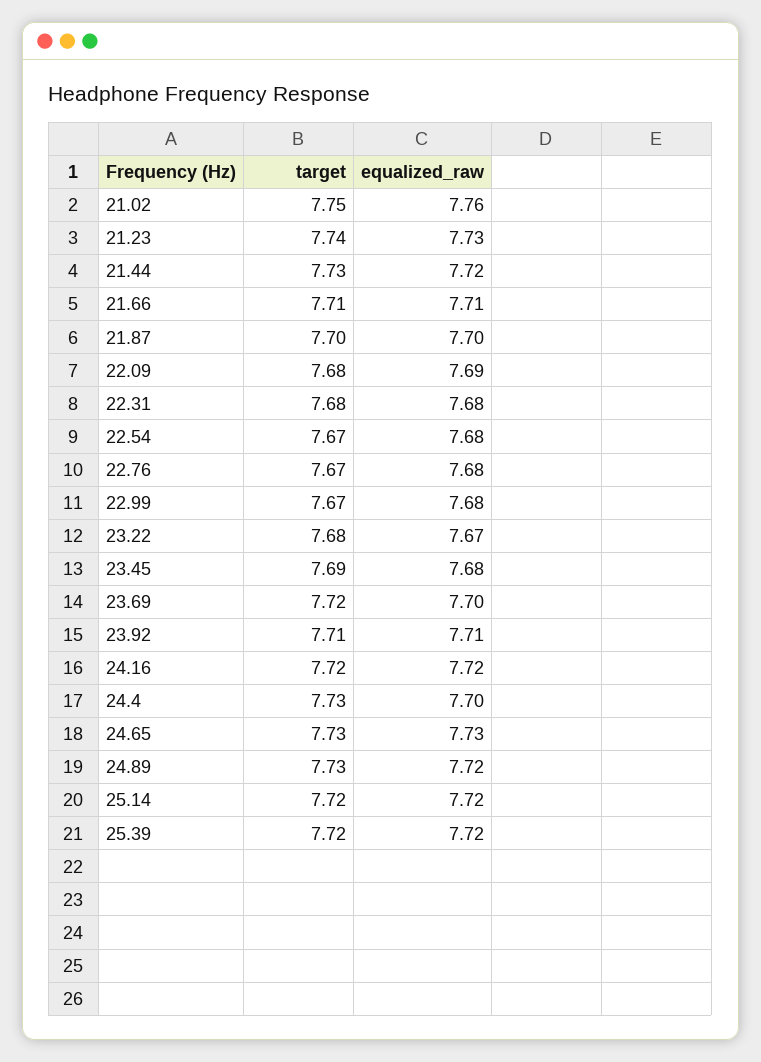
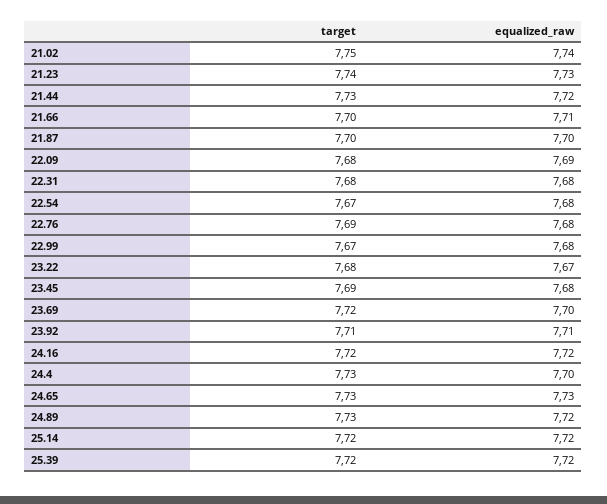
equalized_raw, 21.02: 7.76 -> 7.74
target, 21.66: 7.71 -> 7.7
target, 22.76: 7.67 -> 7.69

